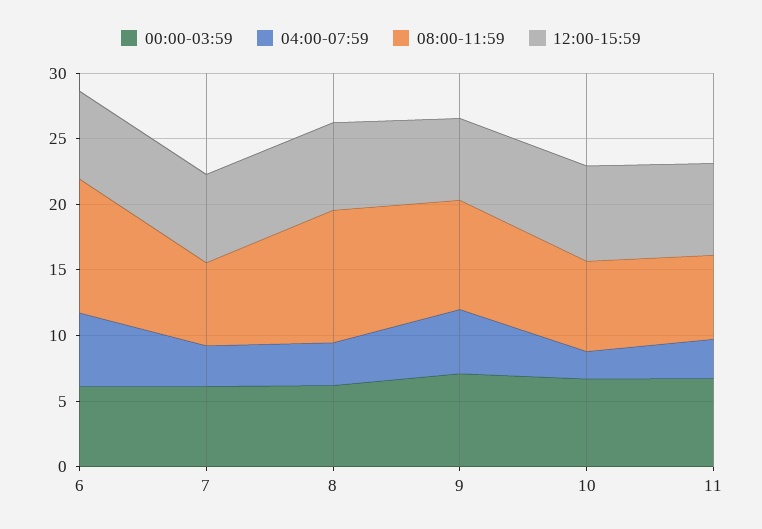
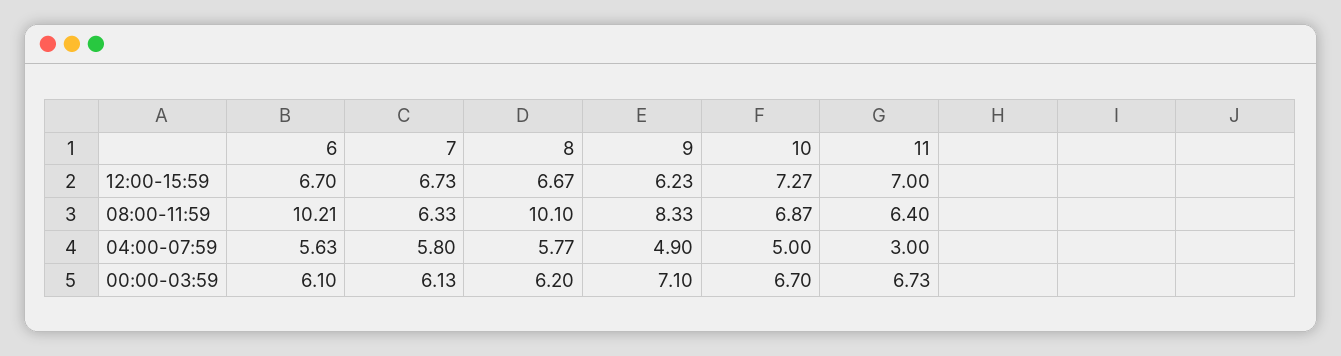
04:00-07:59, 7: 3 -> 5.8
04:00-07:59, 8: 3 -> 5.77
04:00-07:59, 10: 2 -> 5

